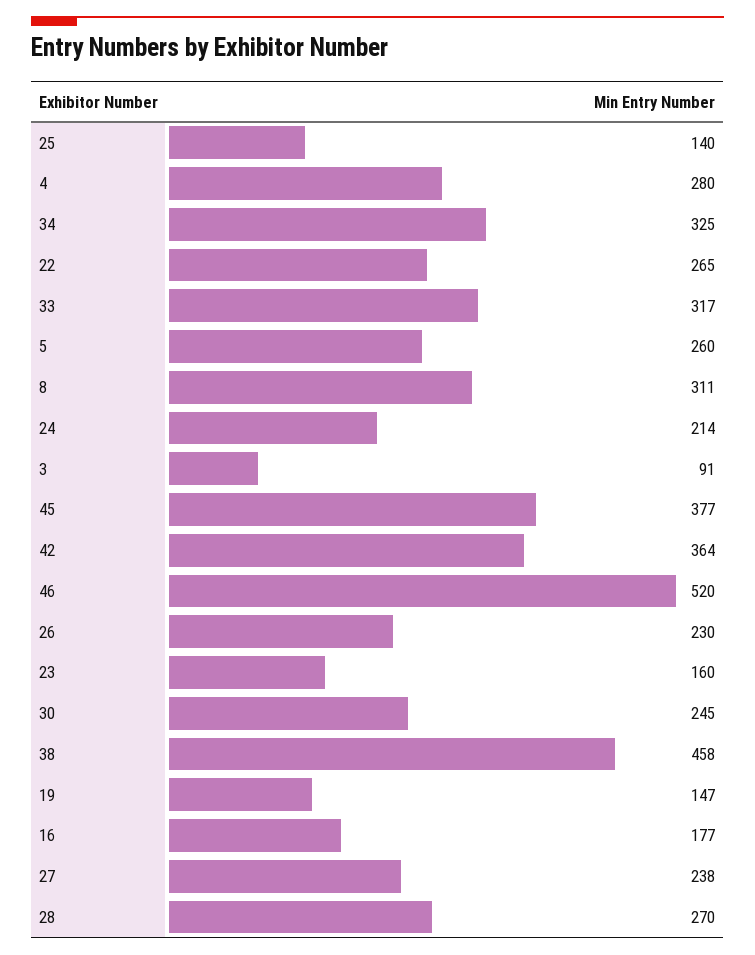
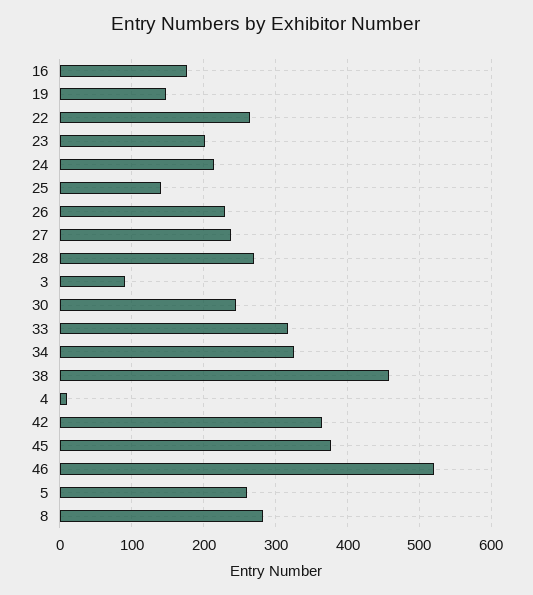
4: 280 -> 10
8: 311 -> 280
23: 160 -> 200

